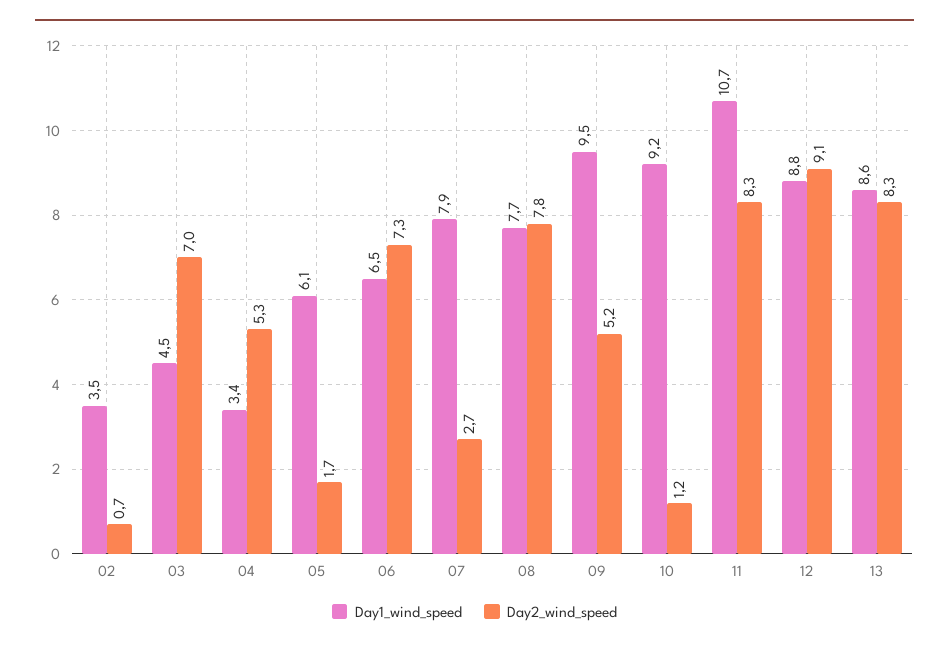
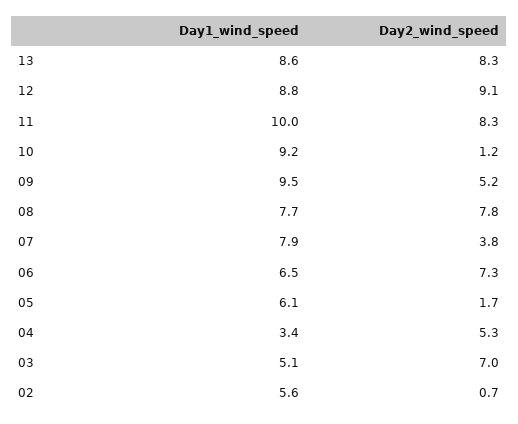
Day1_wind_speed, 02: 3.5 -> 5.6
Day1_wind_speed, 03: 4.5 -> 5.1
Day2_wind_speed, 07: 2.7 -> 3.8
Day1_wind_speed, 11: 10.7 -> 10

